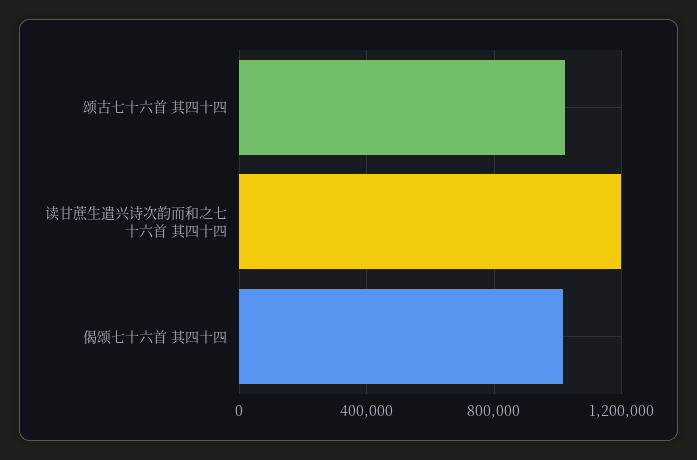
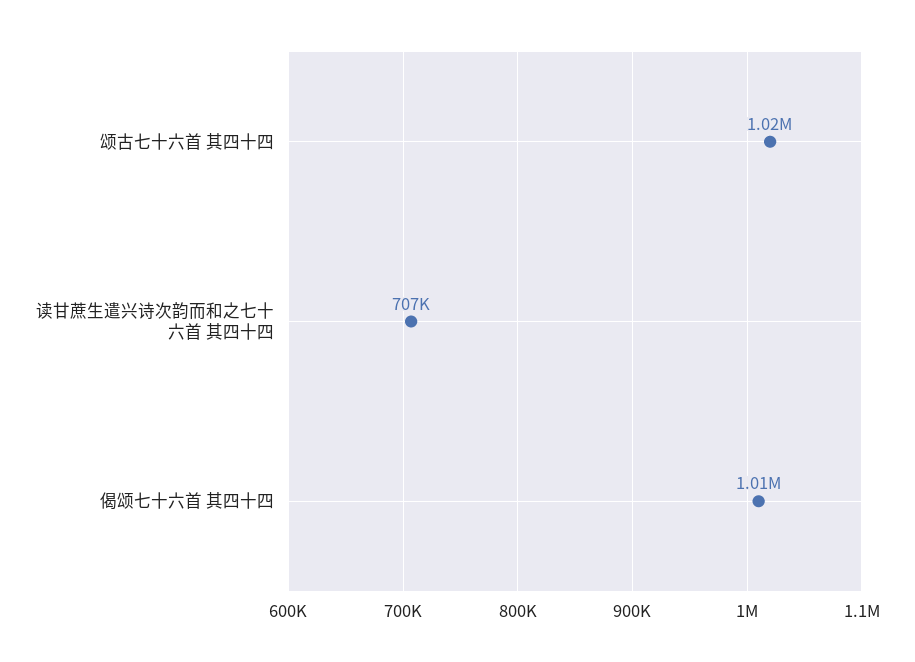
读甘蔗生遣兴诗次韵而和之七十六首 其四十四: 1200000 -> 707000

